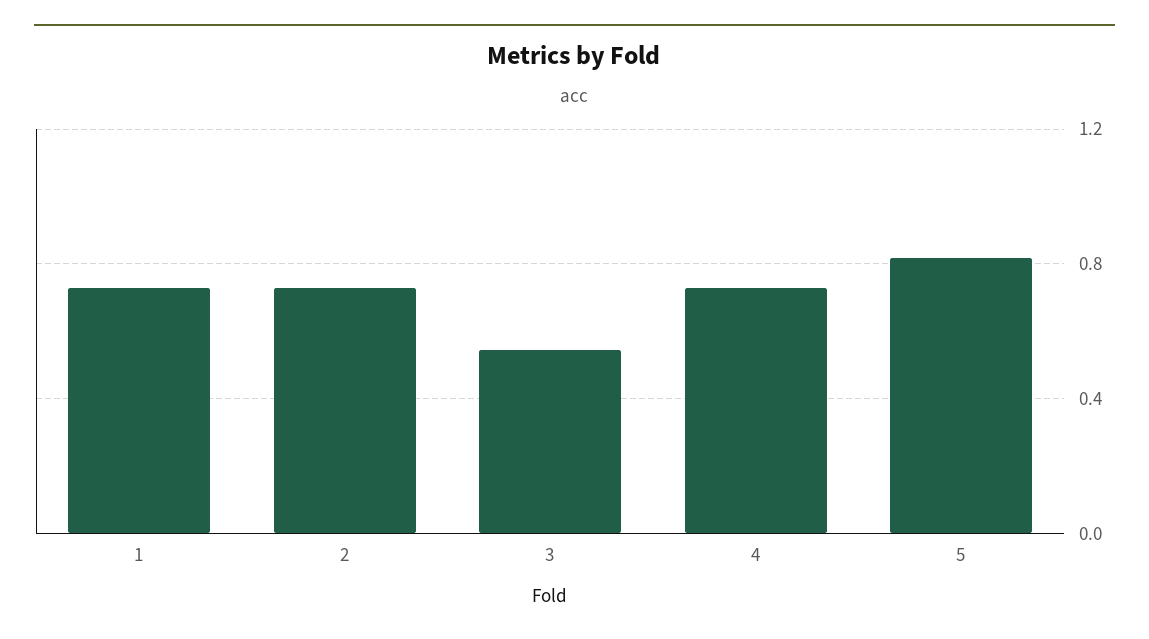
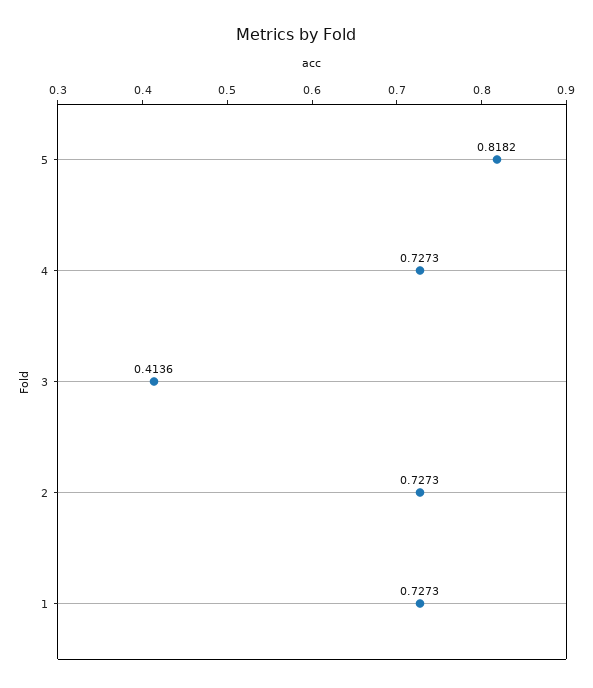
3: 0.55 -> 0.4136

